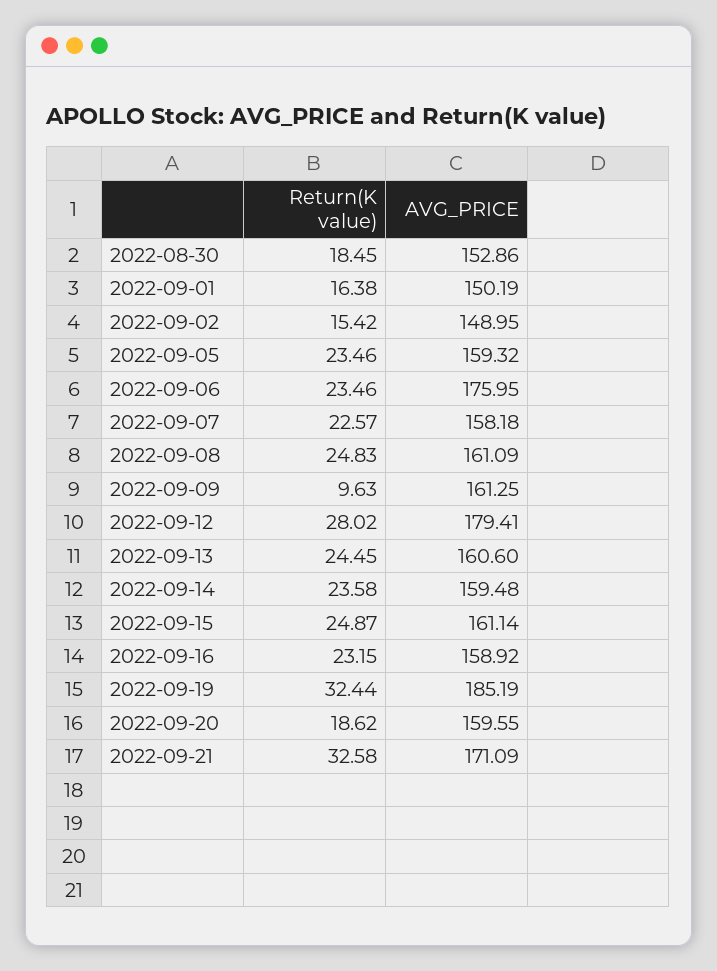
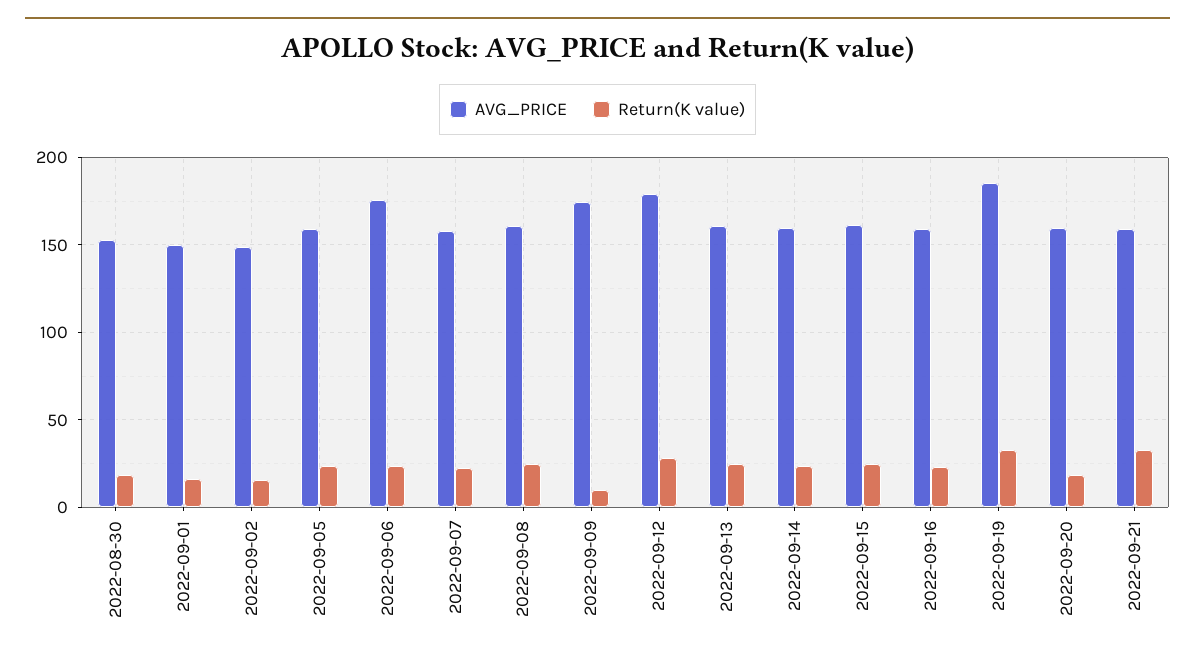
AVG_PRICE, 2022-09-09: 161.25 -> 175
AVG_PRICE, 2022-09-21: 171.09 -> 160

